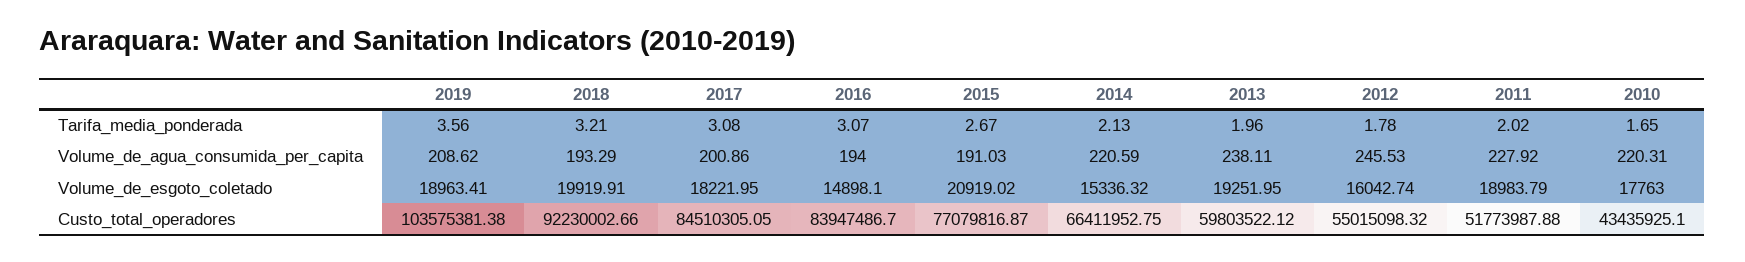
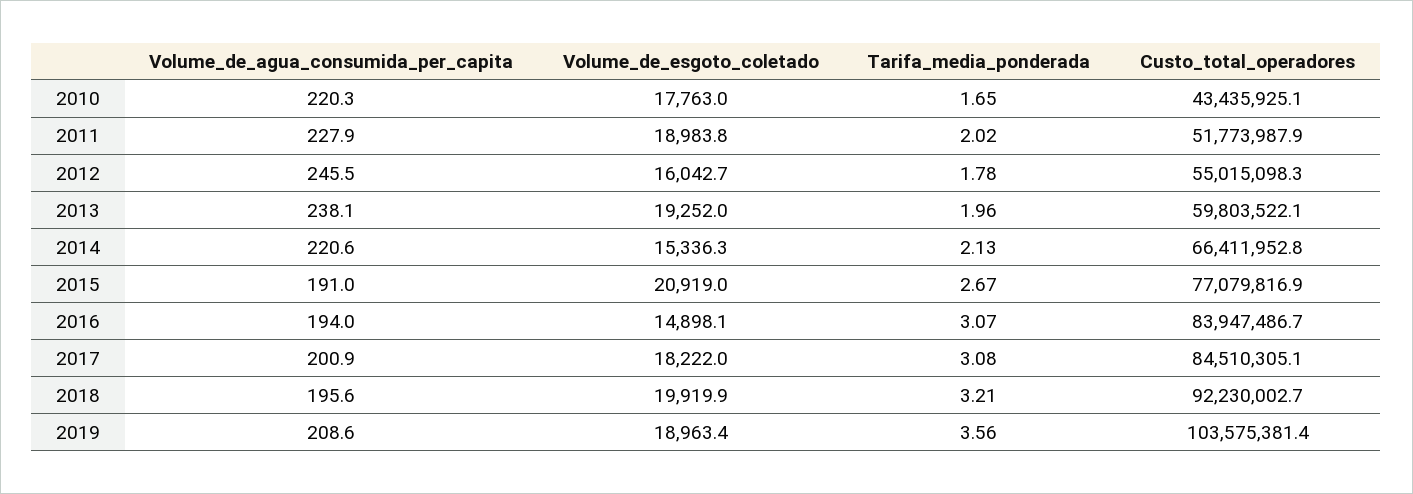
2018, Volume_de_agua_consumida_per_capita: 193.29 -> 195.6

